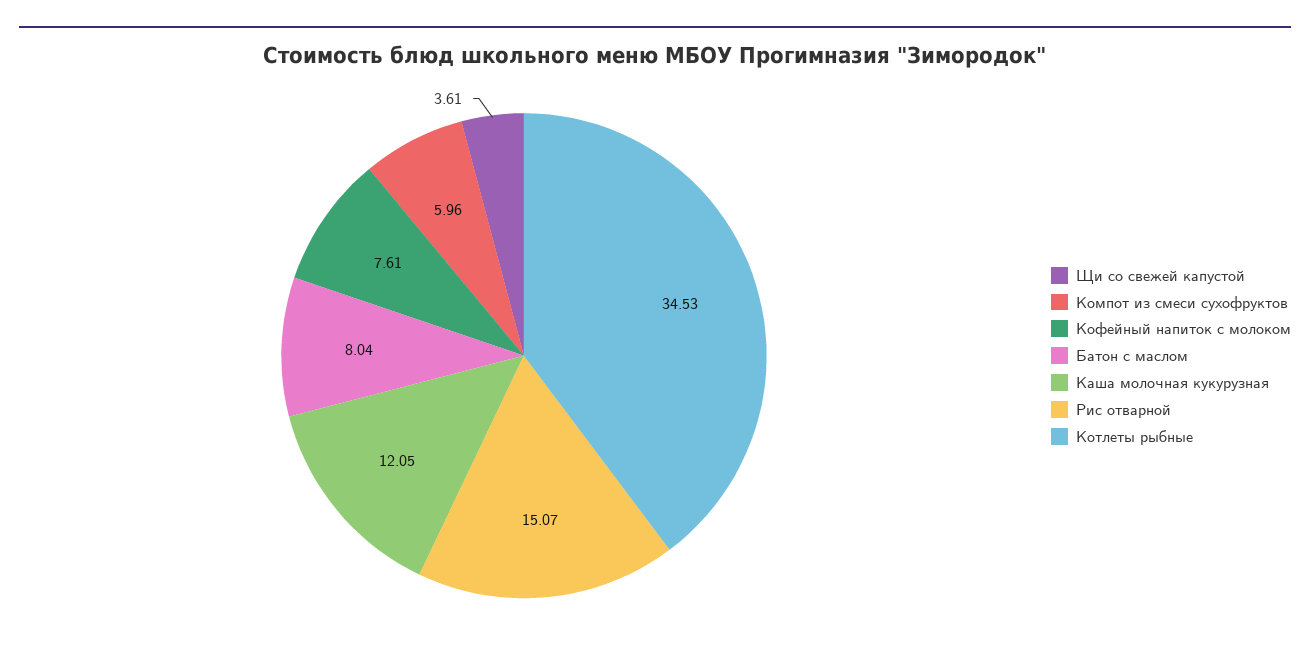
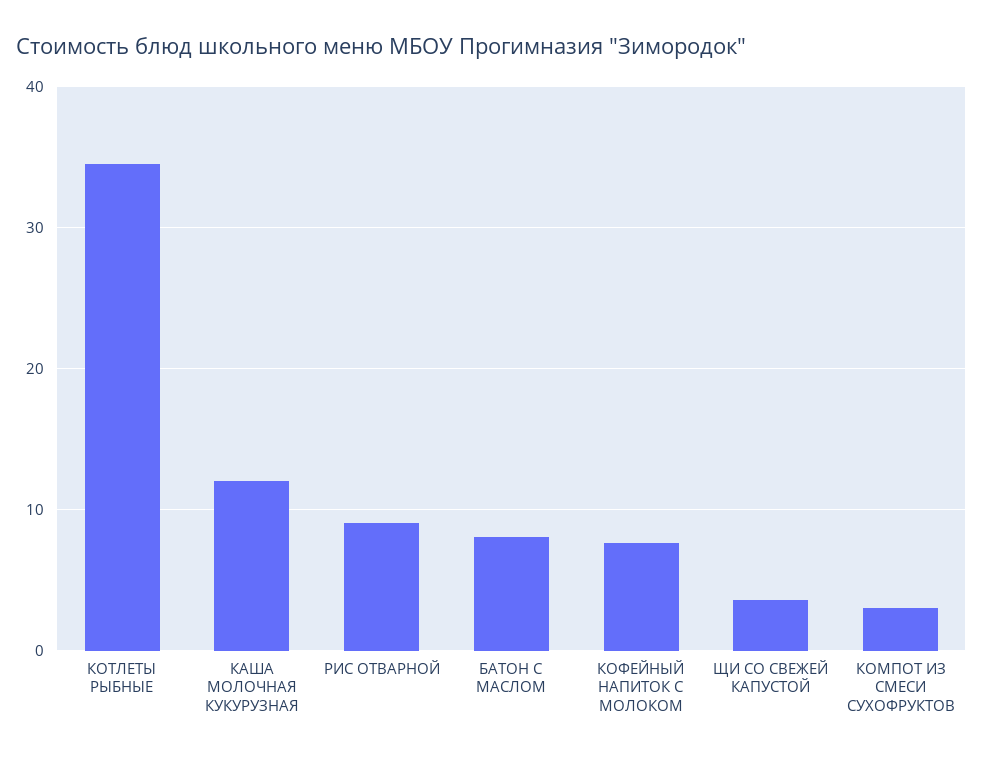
Компот из смеси сухофруктов: 5.96 -> 3
Рис отварной: 15.07 -> 9

